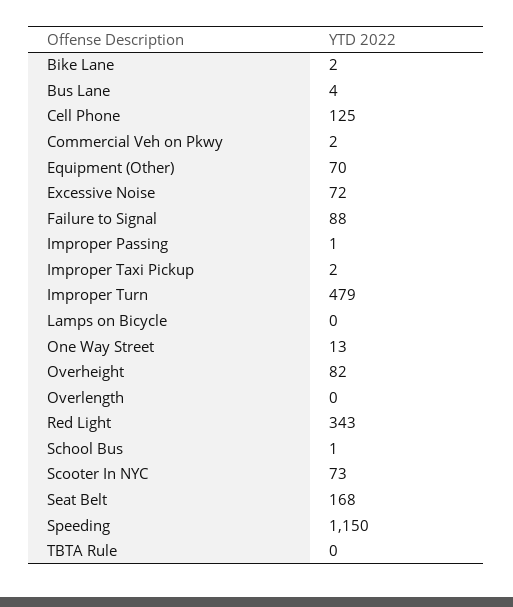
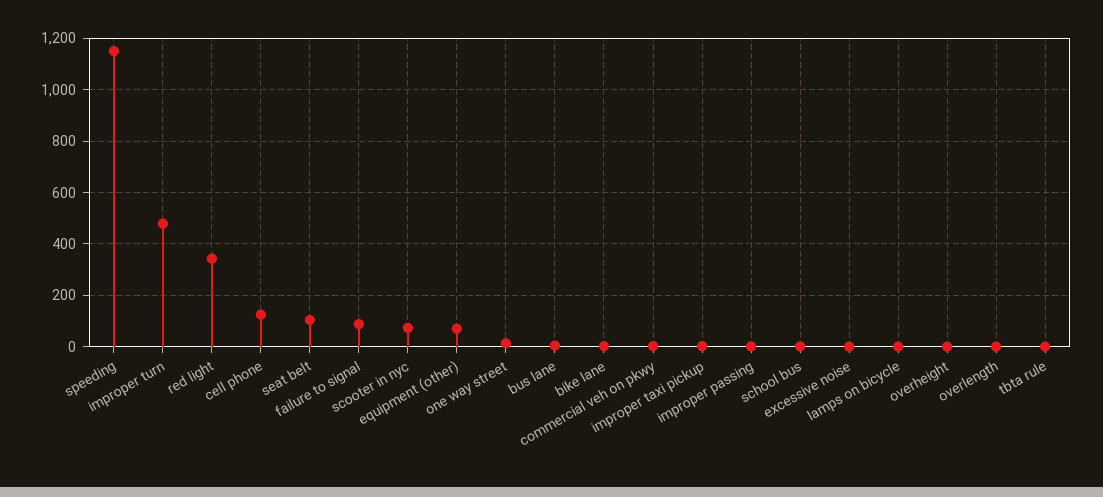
Excessive Noise: 72 -> 0
Overheight: 82 -> 0
Seat Belt: 168 -> 100

